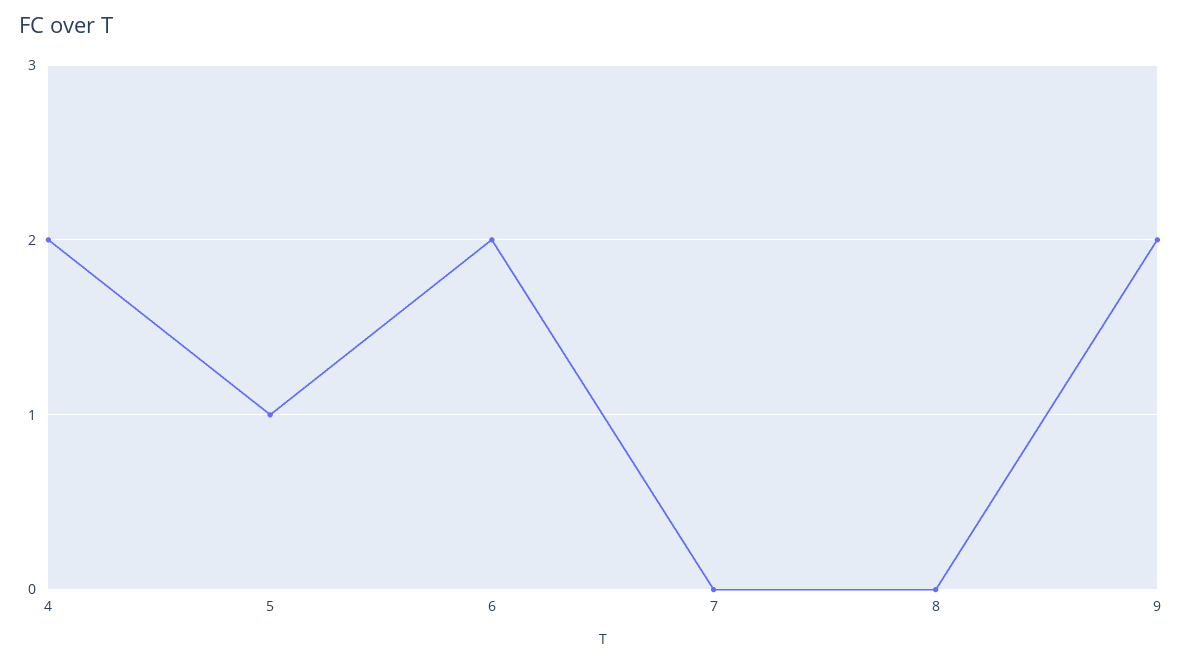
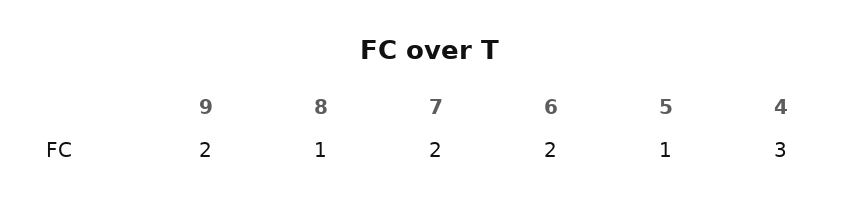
4: 2 -> 3
7: 0 -> 2
8: 0 -> 1

